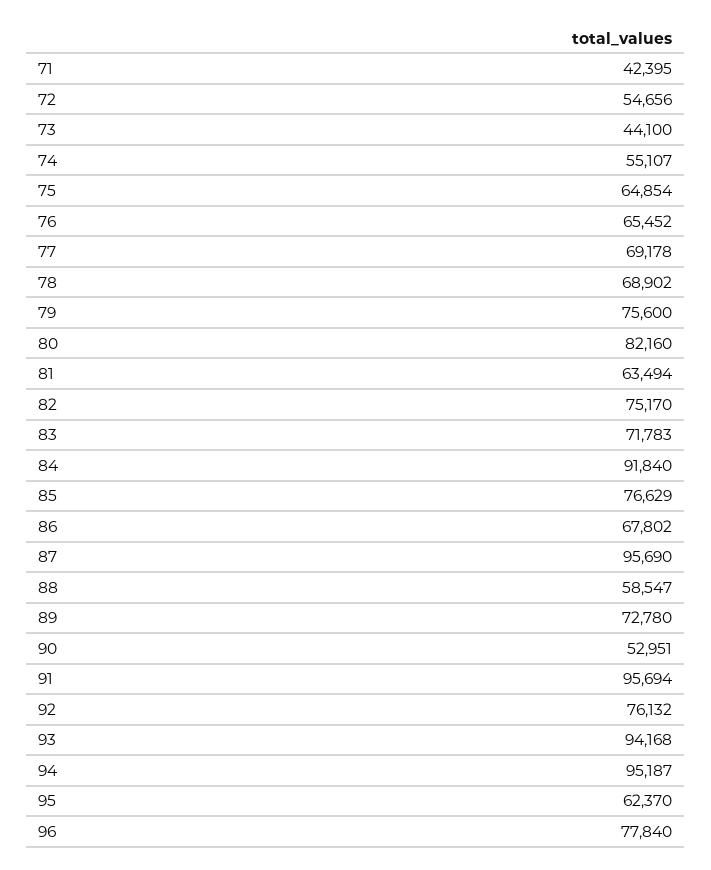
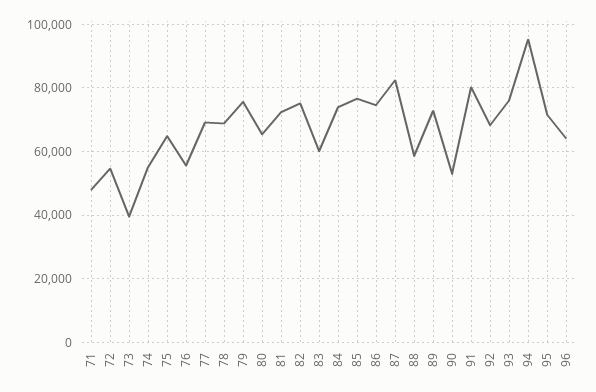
71: 42395 -> 48000
73: 44100 -> 40000
76: 65452 -> 56000
80: 82160 -> 66000
81: 63494 -> 72000
83: 71783 -> 60000
84: 91840 -> 74000
86: 67802 -> 74000
87: 95690 -> 82000
91: 95694 -> 80000
92: 76132 -> 68000
93: 94168 -> 76000
95: 62370 -> 72000
96: 77840 -> 64000

